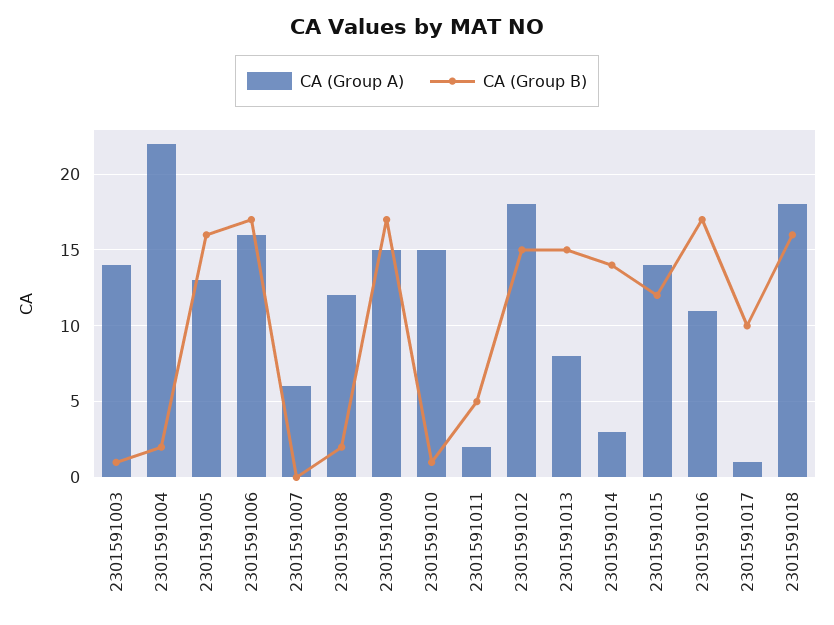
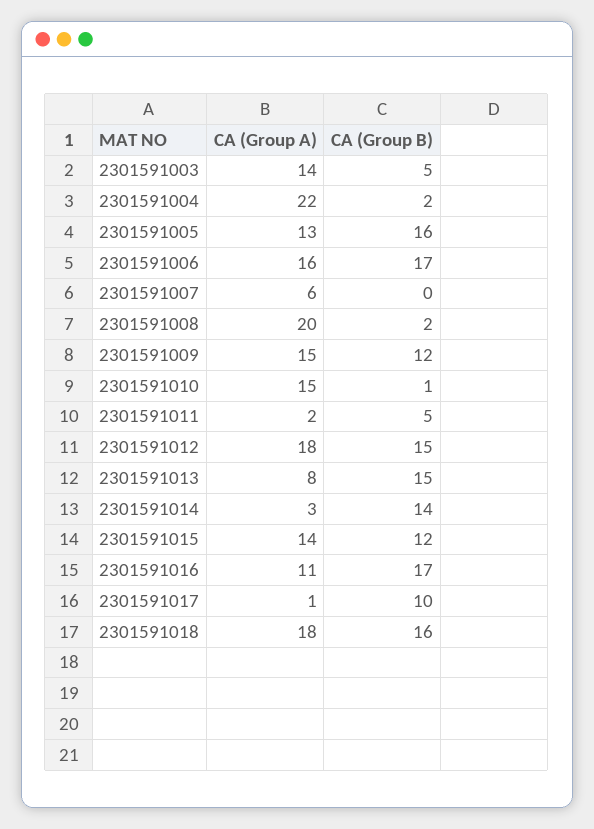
CA (Group B), 2301591003: 1 -> 5
CA (Group A), 2301591008: 12 -> 20
CA (Group B), 2301591009: 17 -> 12

